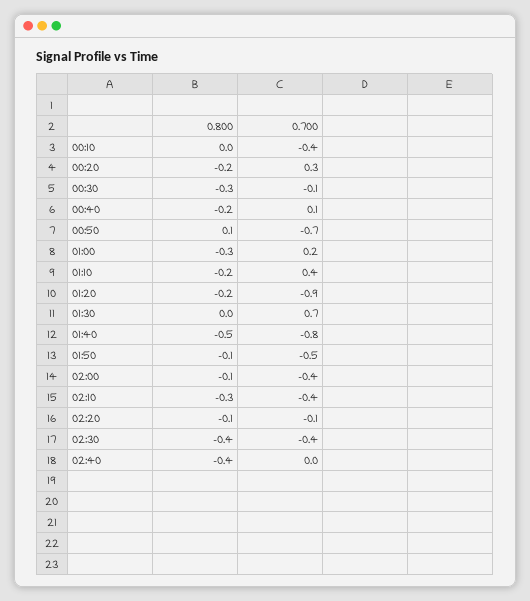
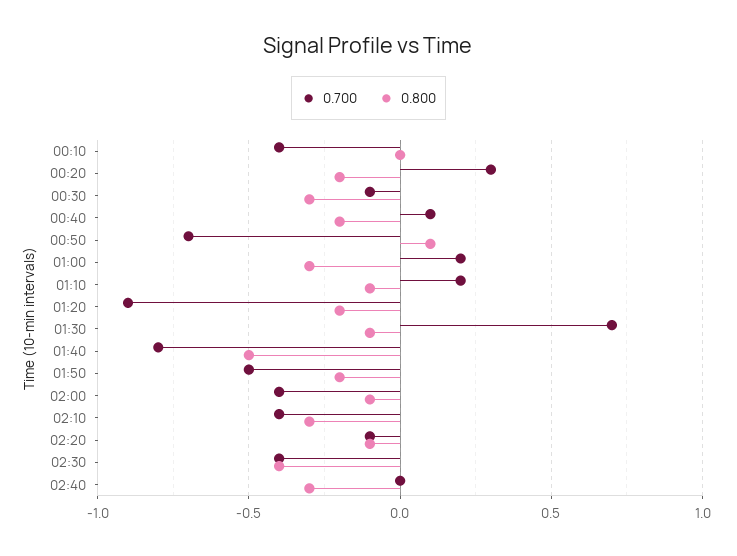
0.800, 01:10: -0.2 -> -0.1
0.700, 01:10: 0.4 -> 0.2
0.800, 01:30: 0 -> -0.1
0.800, 01:50: -0.1 -> -0.2
0.800, 02:40: -0.4 -> -0.3

